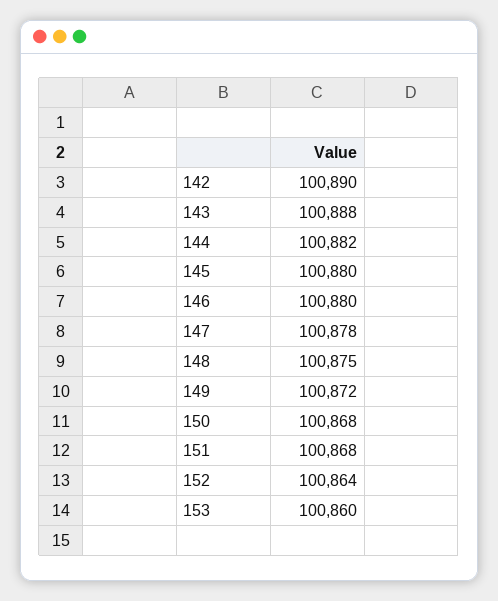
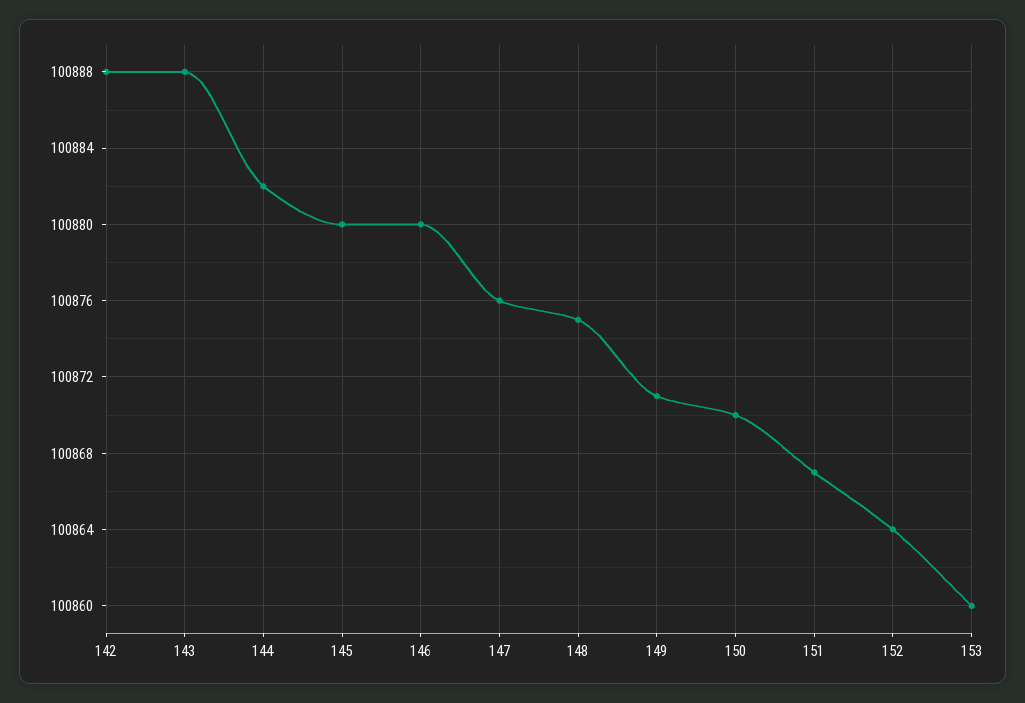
142: 100890 -> 100888
147: 100878 -> 100876
149: 100872 -> 100871
150: 100868 -> 100870
151: 100868 -> 100867

